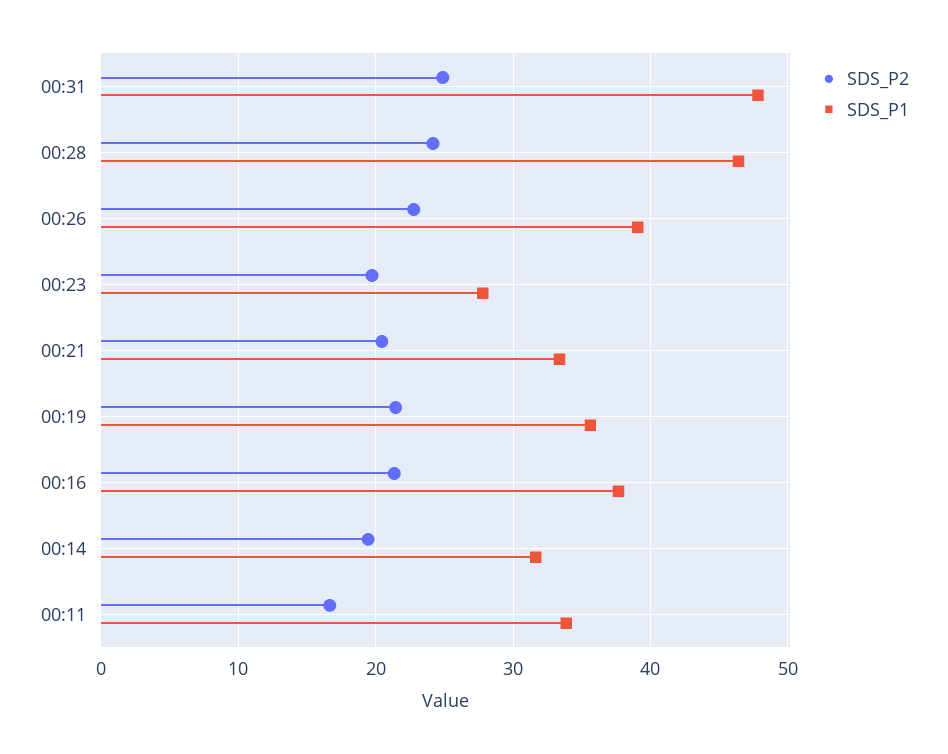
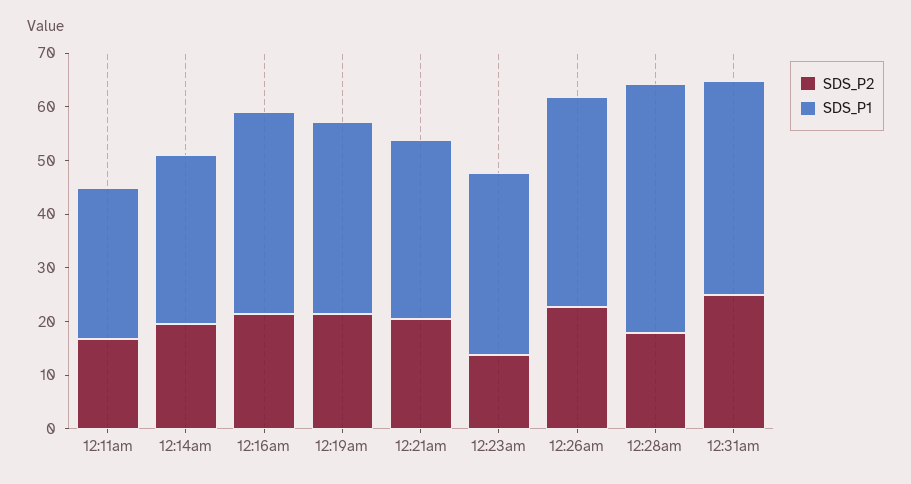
SDS_P1, 00:31: 48 -> 40
SDS_P2, 00:28: 24 -> 18
SDS_P2, 00:23: 20 -> 14
SDS_P1, 00:23: 28 -> 34
SDS_P1, 00:11: 34 -> 28

